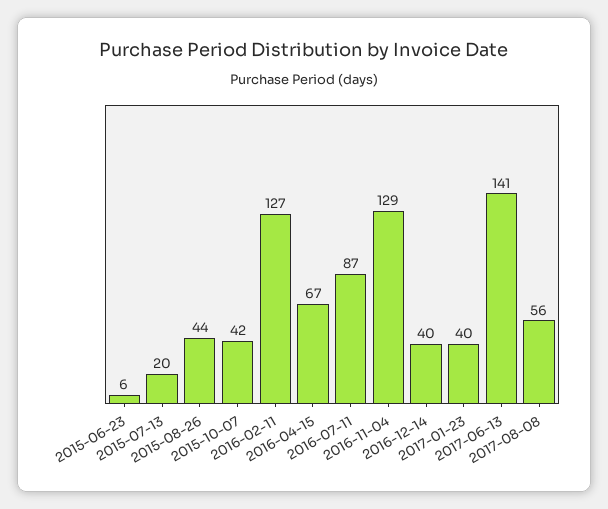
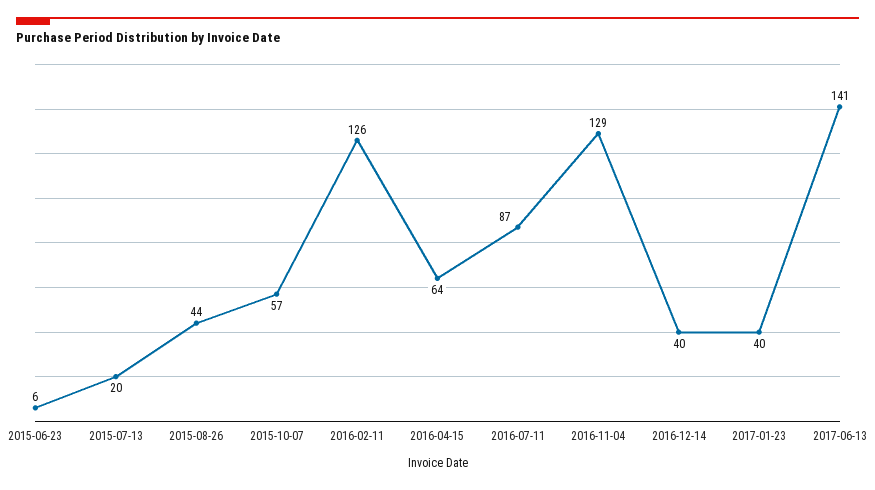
2015-10-07: 42 -> 57
2016-02-11: 127 -> 126
2016-04-15: 67 -> 64
2017-08-08: 56 -> none

